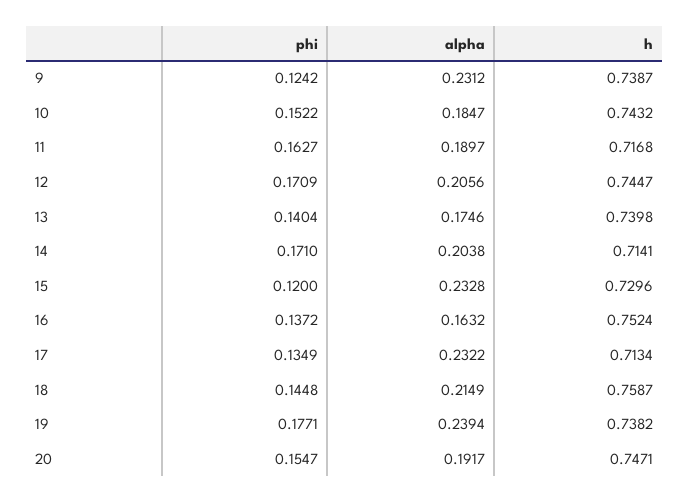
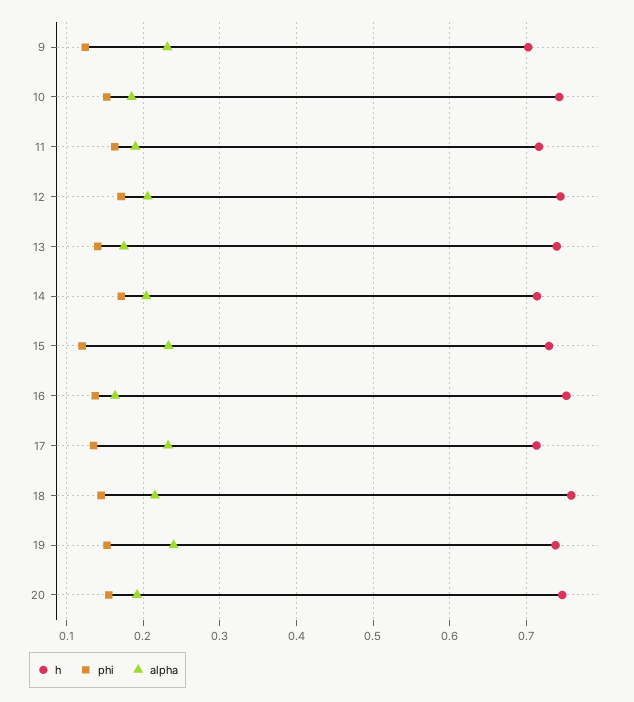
h, 9: 0.7387 -> 0.7
phi, 19: 0.1771 -> 0.15

